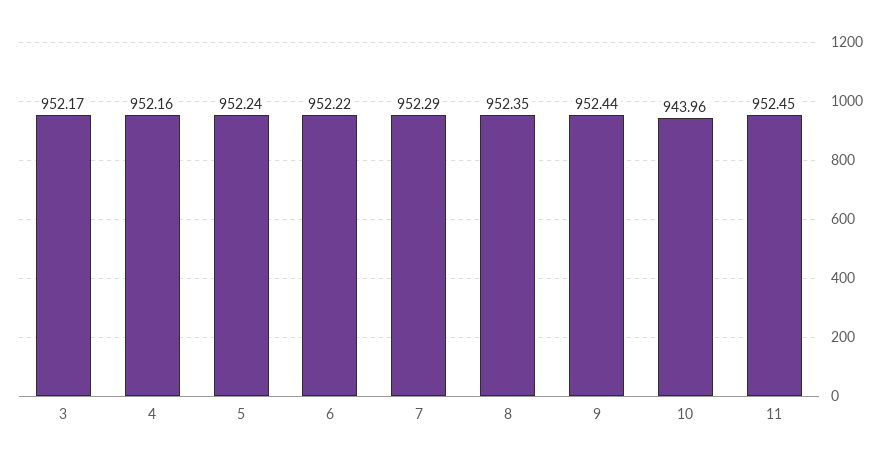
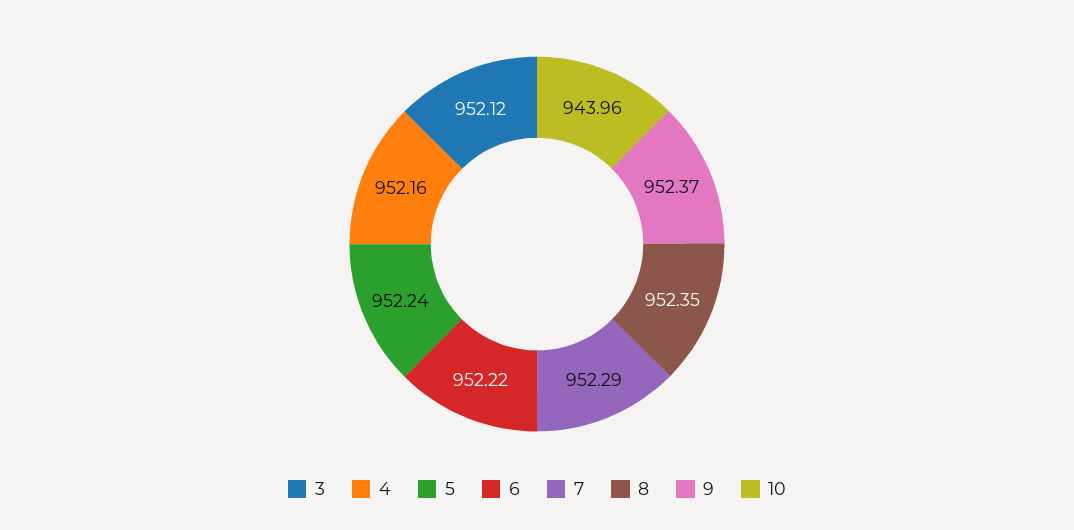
3: 952.17 -> 952.12
9: 952.44 -> 952.37
11: 952.45 -> none

